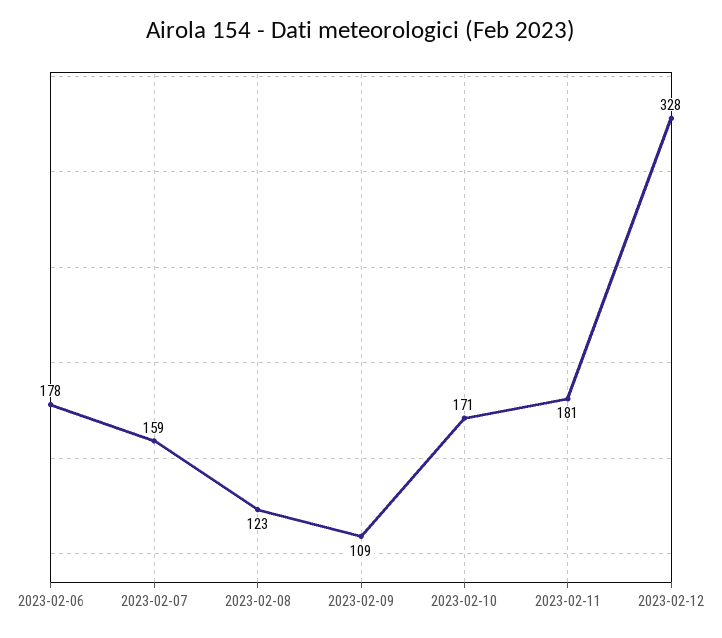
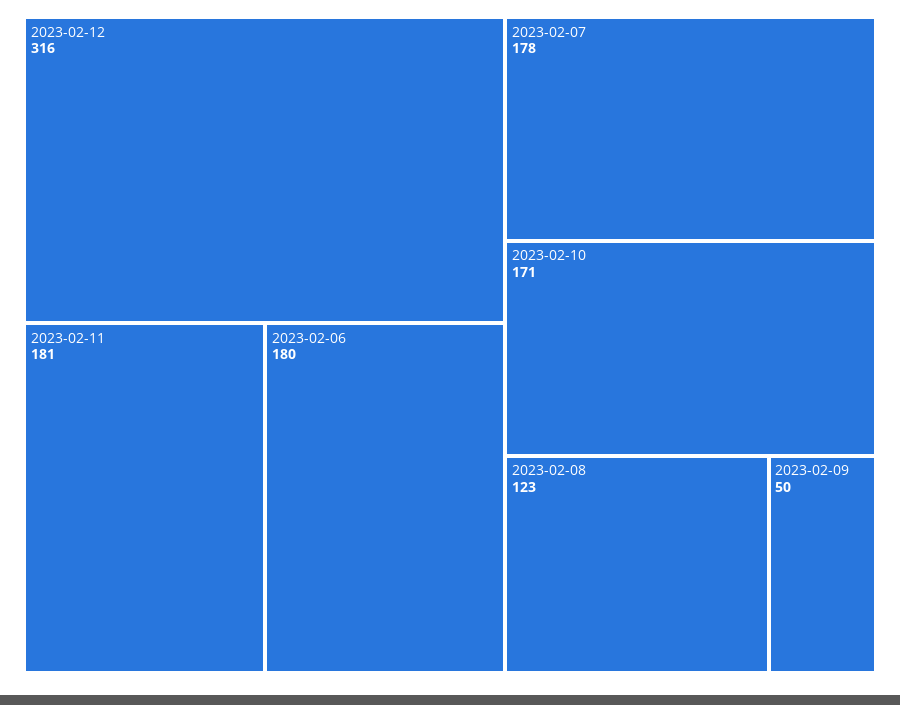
2023-02-06: 178 -> 180
2023-02-07: 159 -> 178
2023-02-09: 109 -> 50
2023-02-12: 328 -> 316

